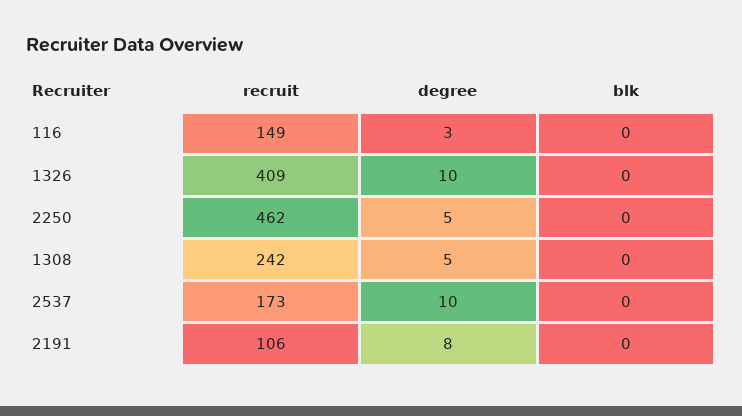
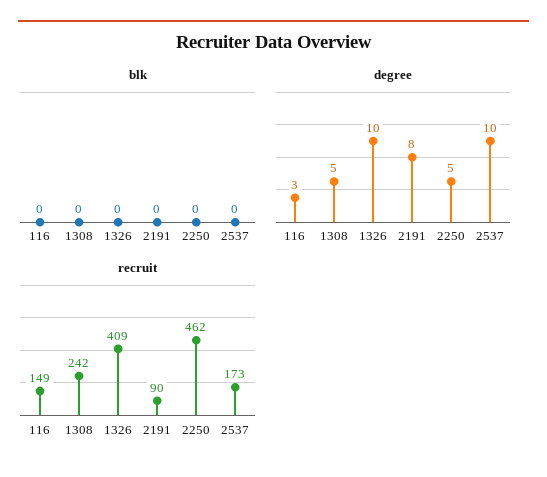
recruit, 2191: 106 -> 90

